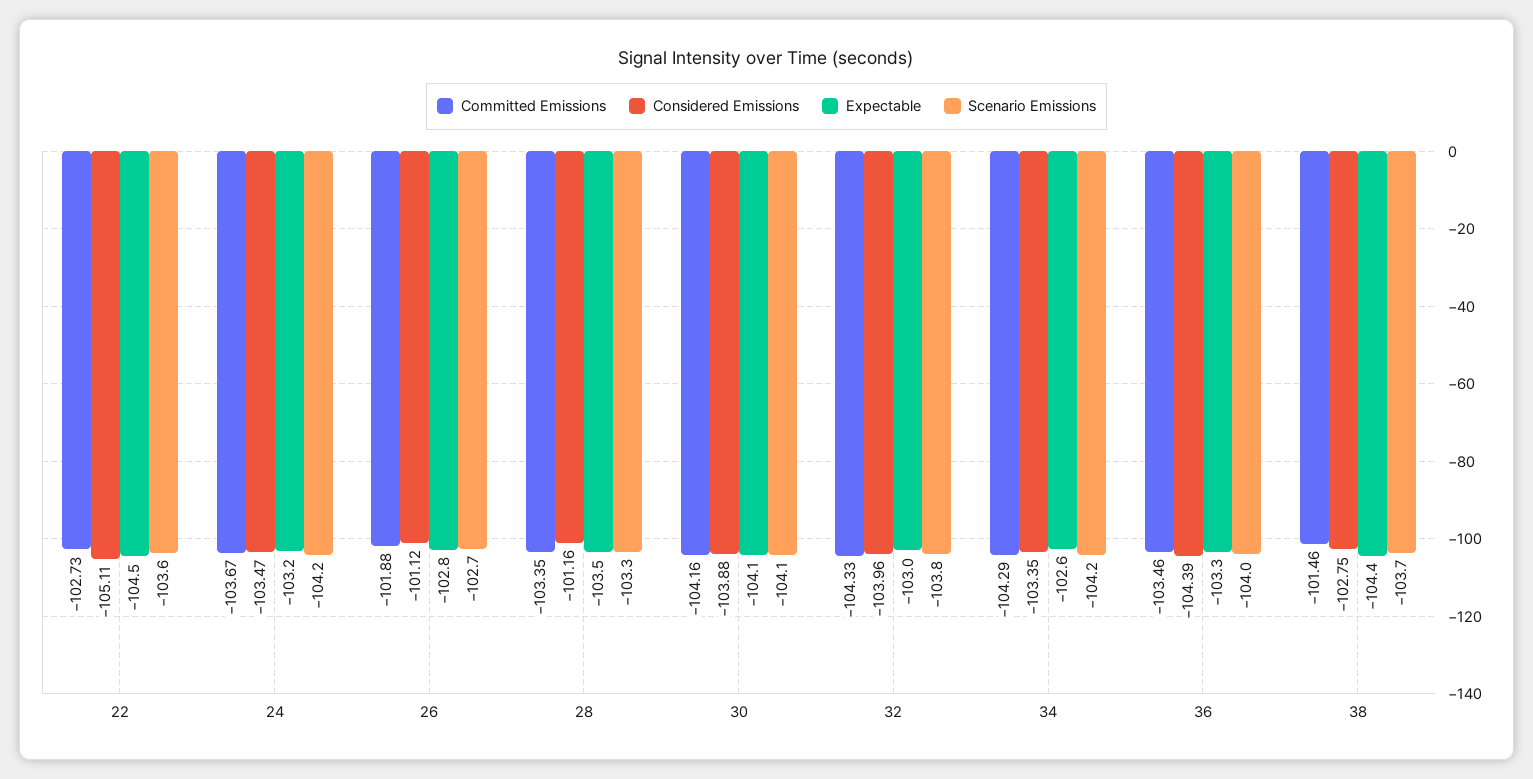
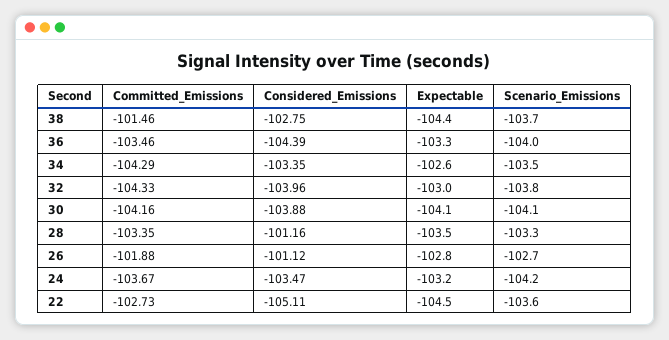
Scenario Emissions, 34: -104.2 -> -103.5

